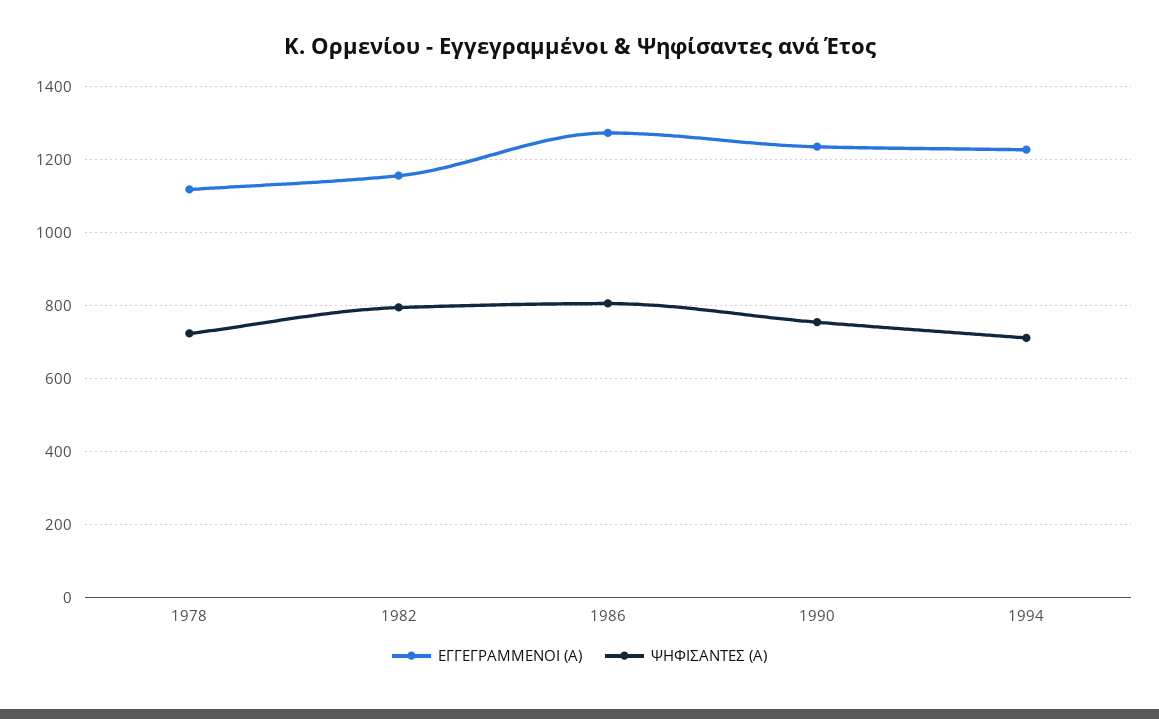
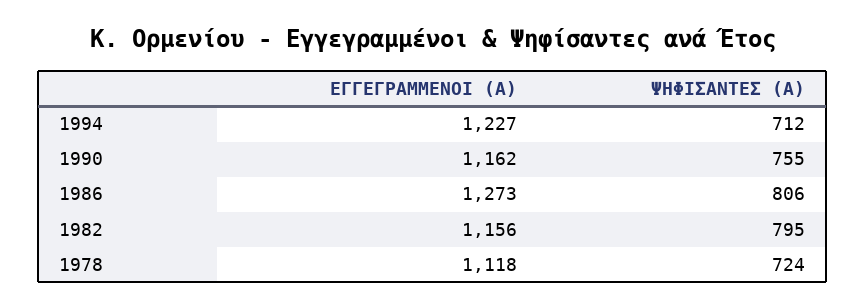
ΕΓΓΕΓΡΑΜΜΕΝΟΙ (Α), 1990: 1240 -> 1162

